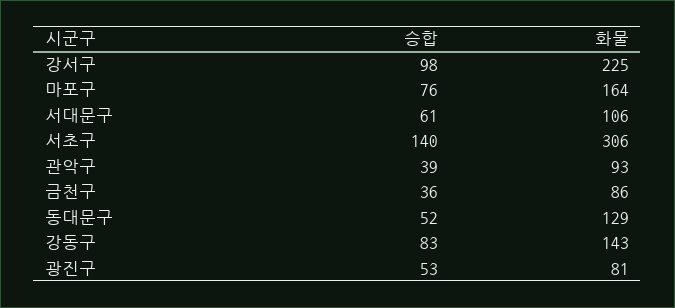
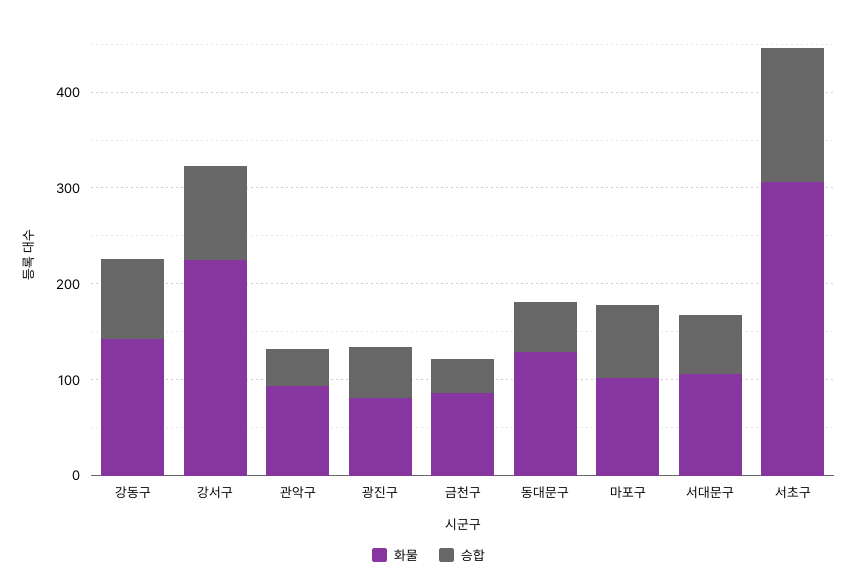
화물, 마포구: 164 -> 100

